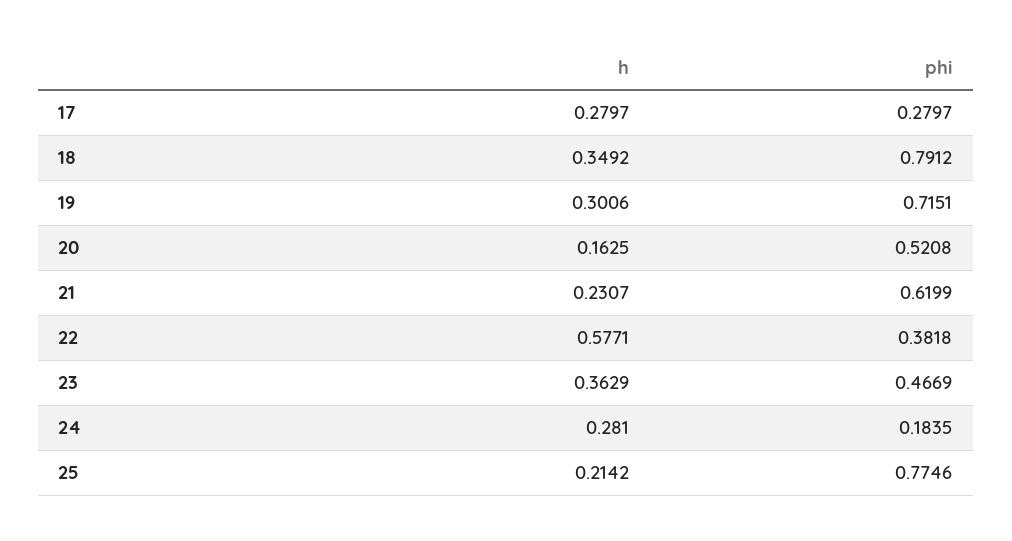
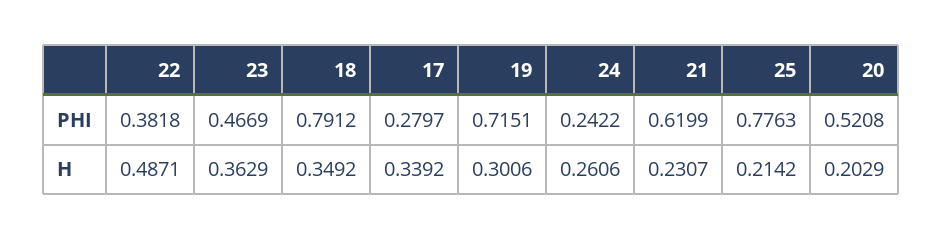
h, 17: 0.2797 -> 0.3392
h, 20: 0.1625 -> 0.2029
h, 22: 0.5771 -> 0.4871
h, 24: 0.281 -> 0.2606
phi, 24: 0.1835 -> 0.2422
phi, 25: 0.7746 -> 0.7763

